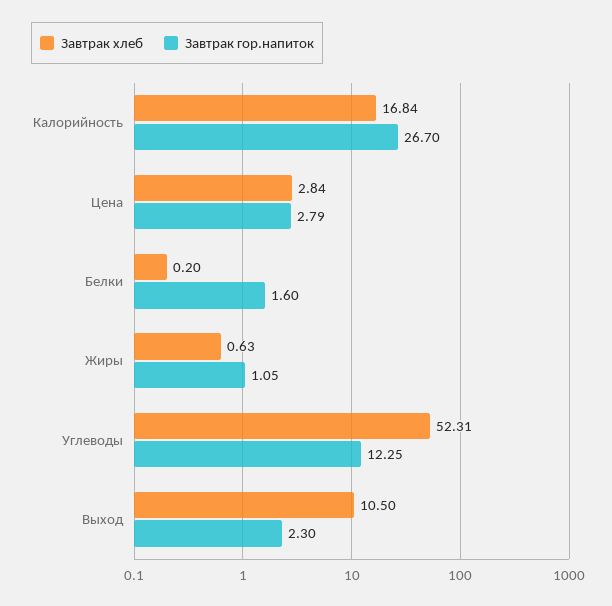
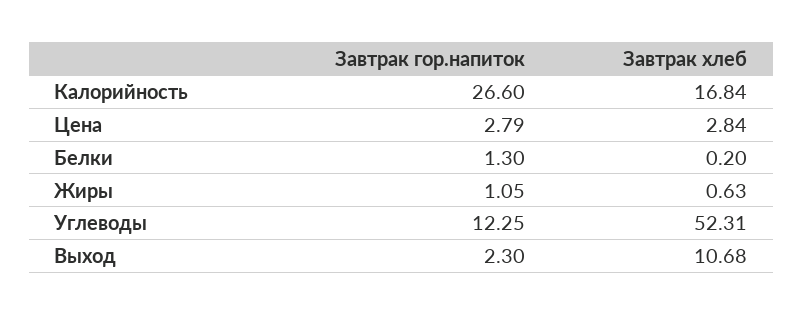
Завтрак гор.напиток, Калорийность: 26.7 -> 26.6
Завтрак гор.напиток, Белки: 1.6 -> 1.3
Завтрак хлеб, Выход: 10.5 -> 10.68

